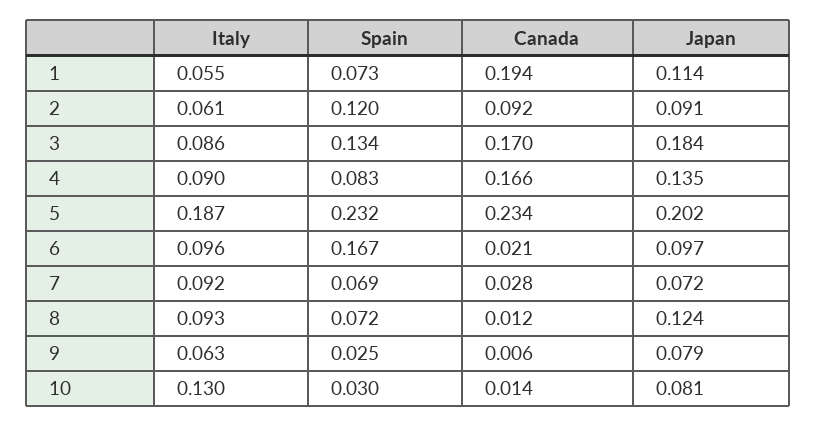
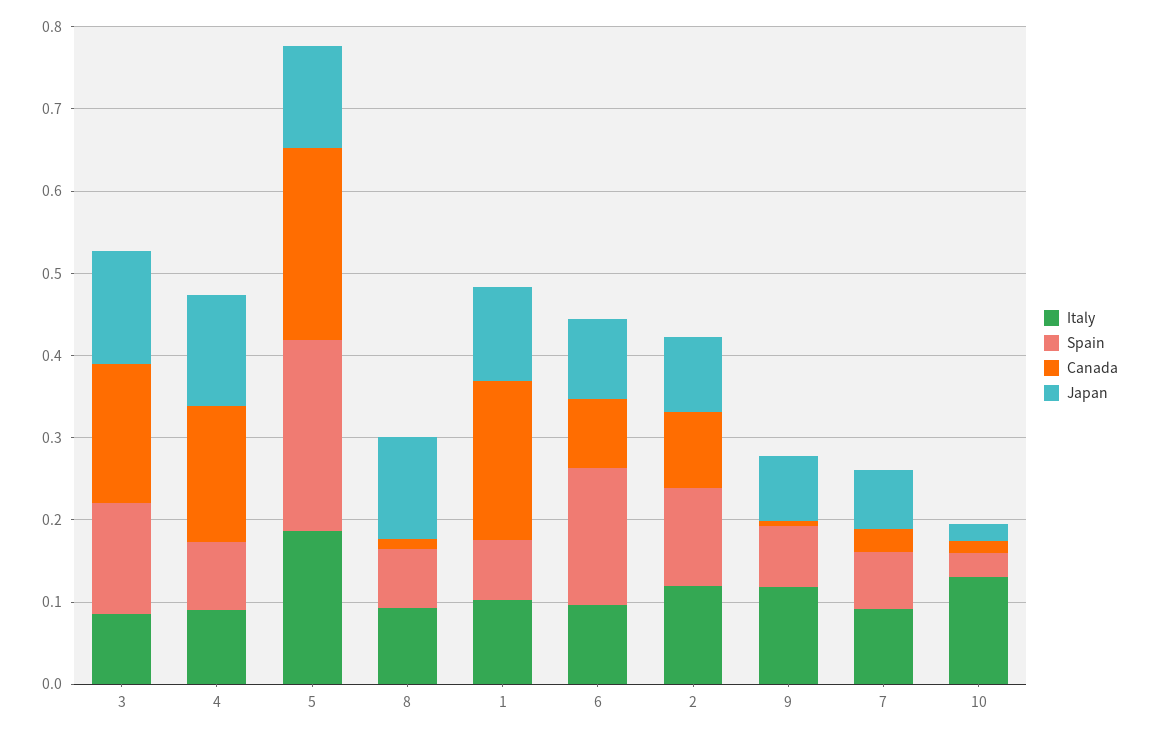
Italy, 1: 0.055 -> 0.1
Italy, 2: 0.061 -> 0.12
Japan, 3: 0.184 -> 0.14
Japan, 5: 0.202 -> 0.12
Canada, 6: 0.021 -> 0.08
Italy, 9: 0.063 -> 0.12
Spain, 9: 0.025 -> 0.08
Japan, 10: 0.081 -> 0.02

